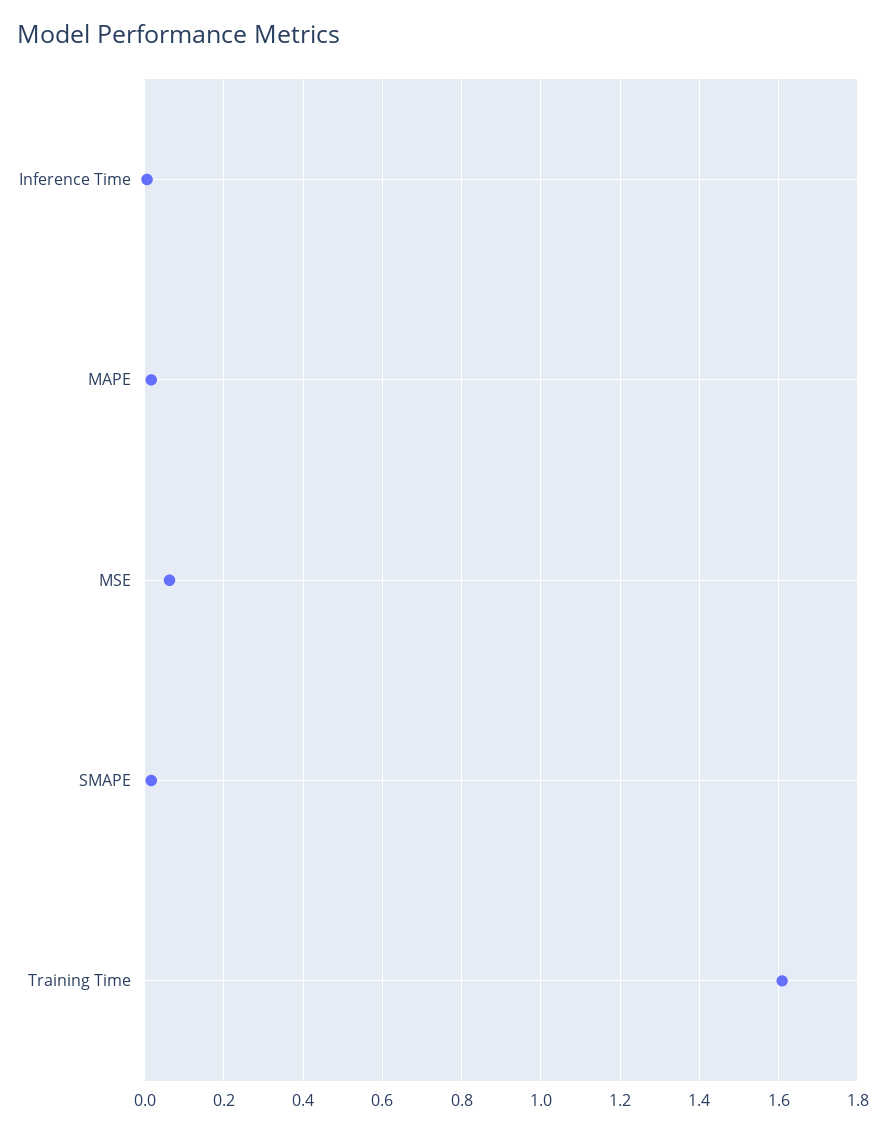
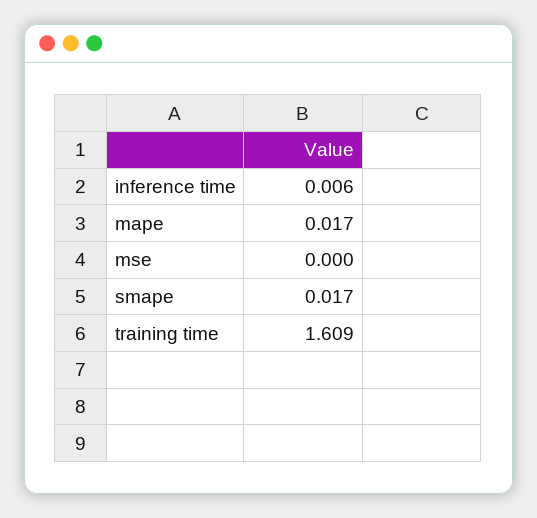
MSE: 0.06 -> 0

